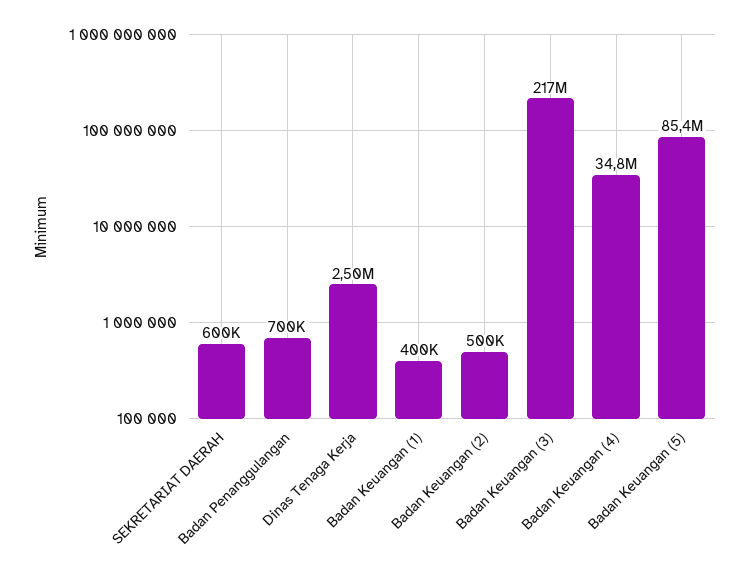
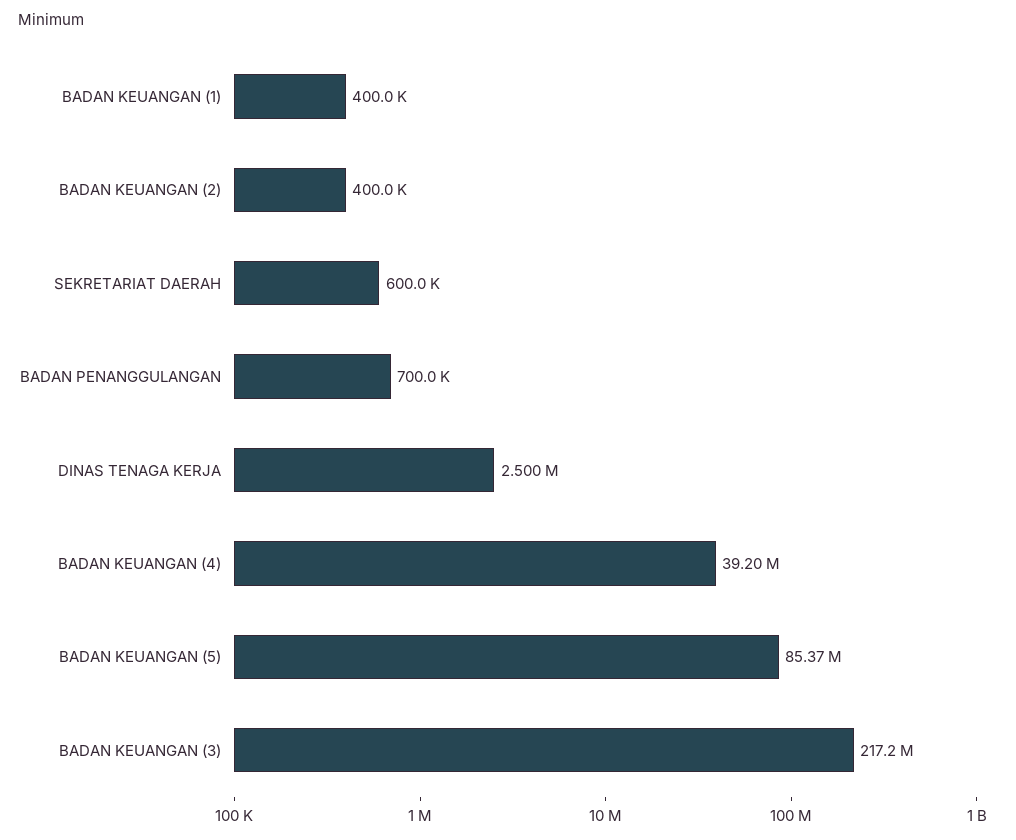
Badan Keuangan (2): 500000 -> 400000
Badan Keuangan (4): 34800000 -> 39200000

